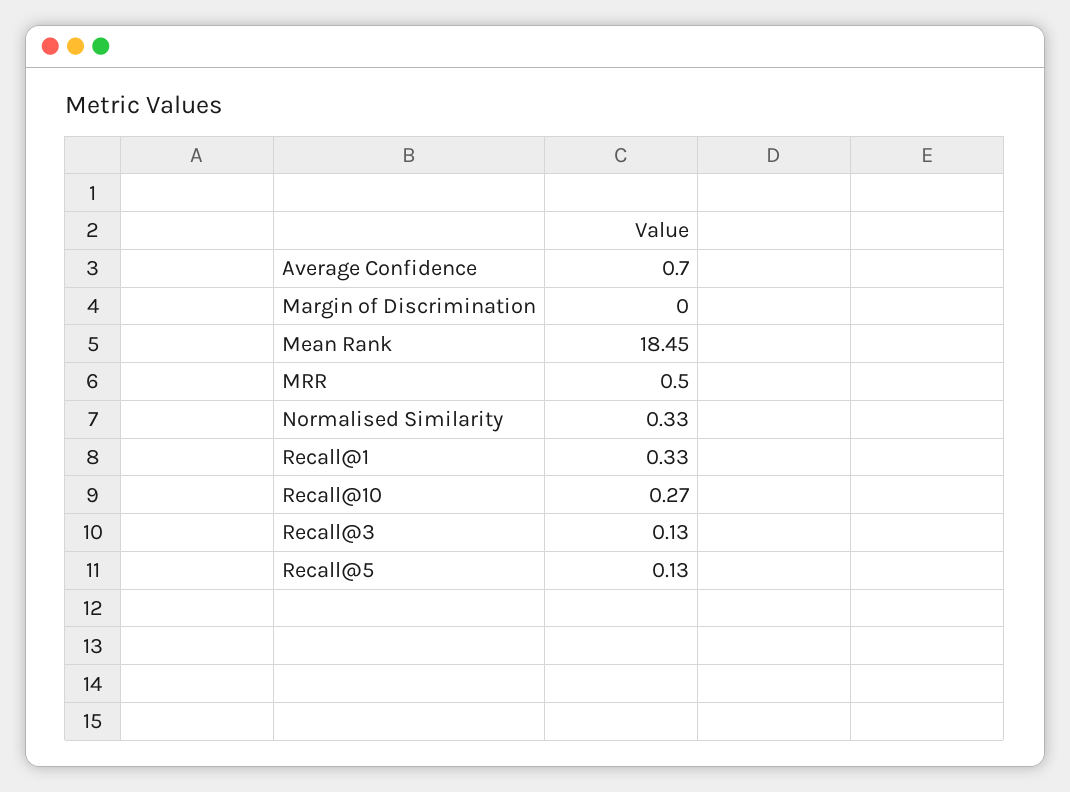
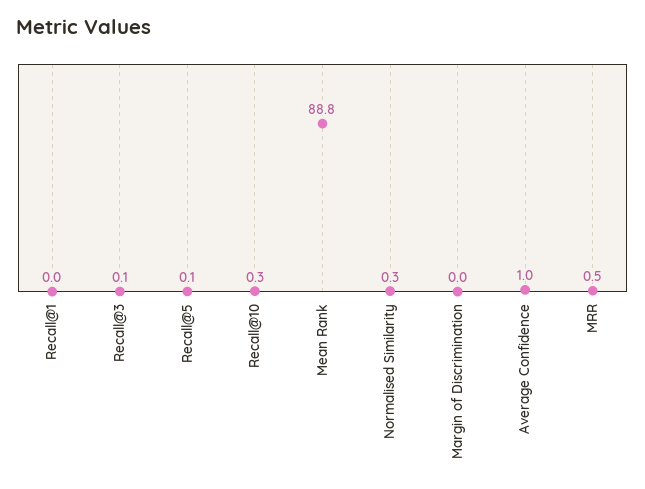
Average Confidence: 0.7 -> 1
Mean Rank: 18.45 -> 88.8
Recall@1: 0.33 -> 0

